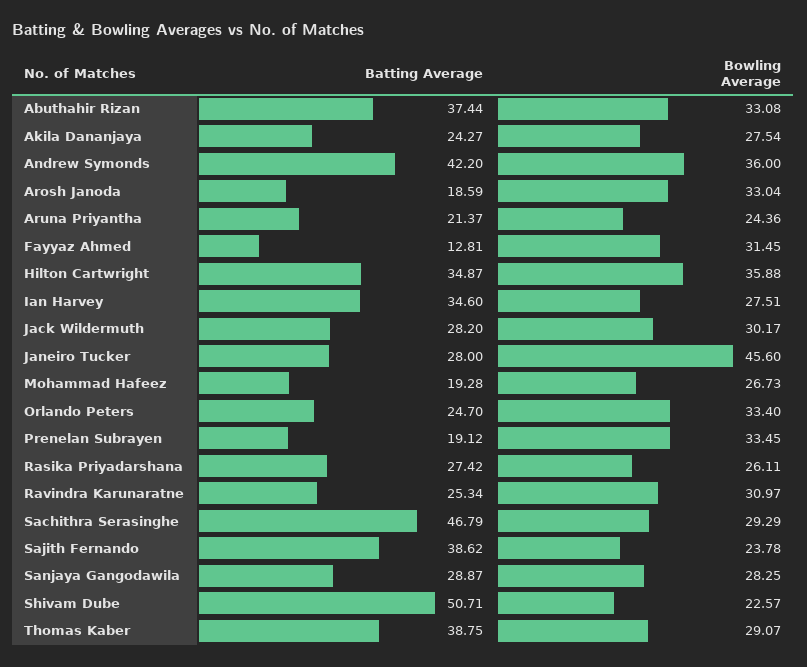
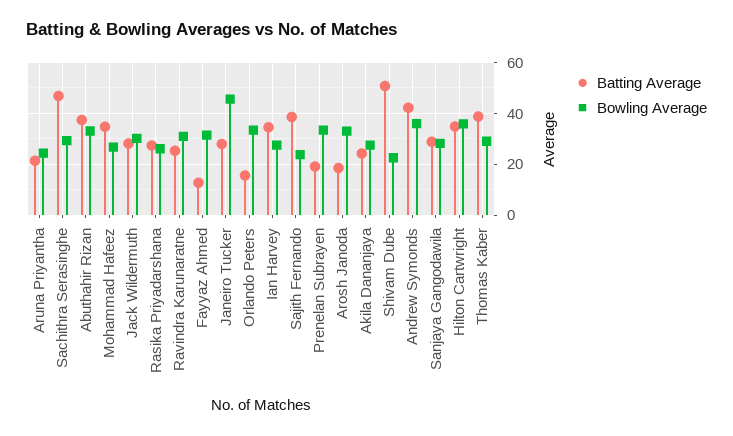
Batting Average, Mohammad Hafeez: 19.28 -> 35
Batting Average, Orlando Peters: 24.7 -> 15

